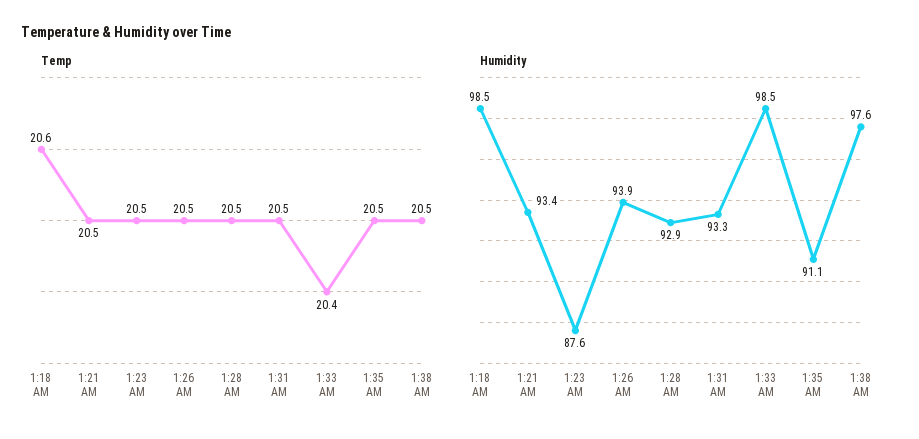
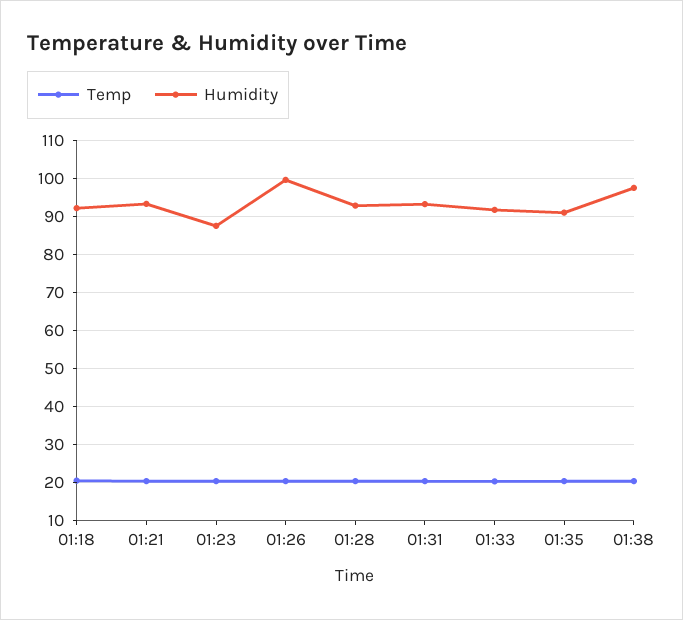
Humidity, 1:18 AM: 98.5 -> 92
Humidity, 1:26 AM: 93.9 -> 100
Humidity, 1:33 AM: 98.5 -> 92

